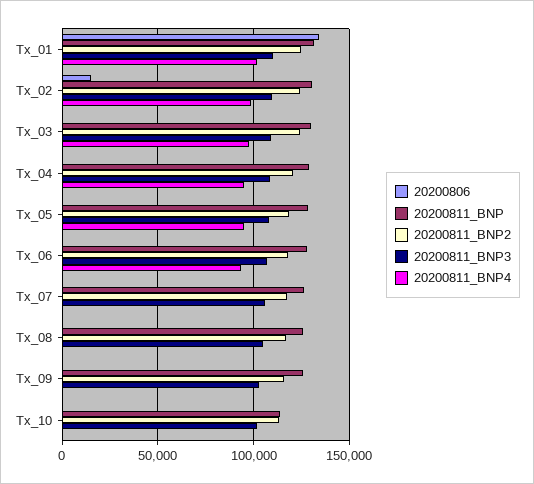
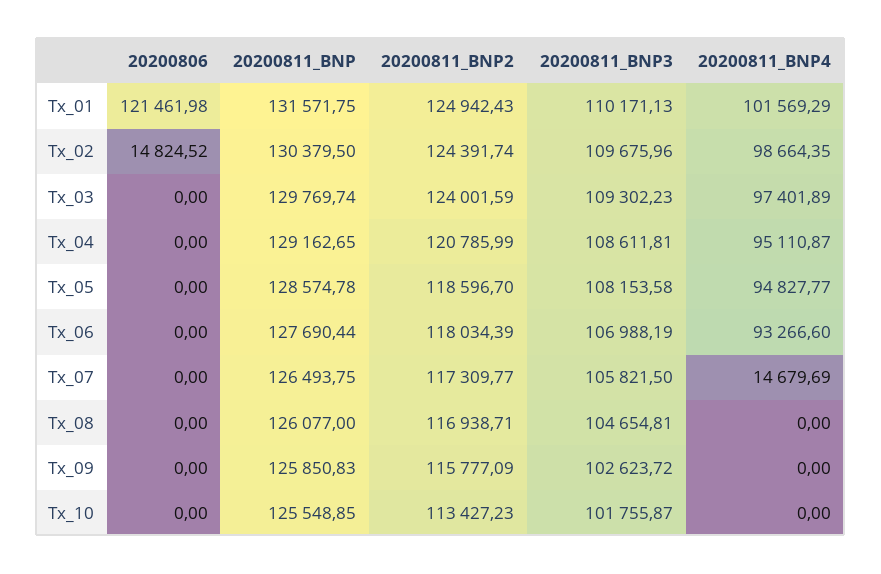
20200806, Tx_01: 135000 -> 121461.98
20200811_BNP4, Tx_07: 0 -> 14679.69
20200811_BNP, Tx_10: 115000 -> 125548.85

